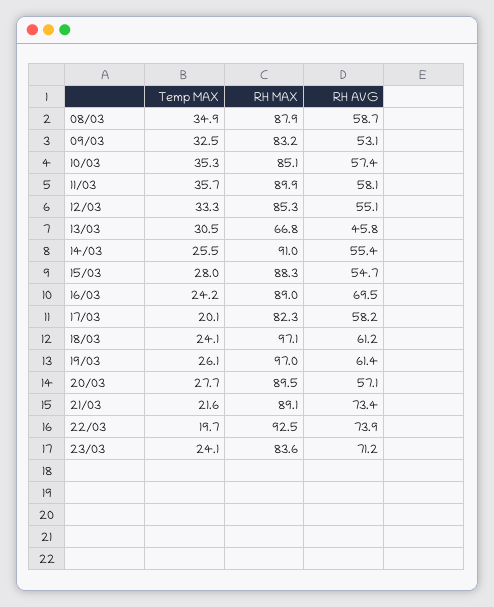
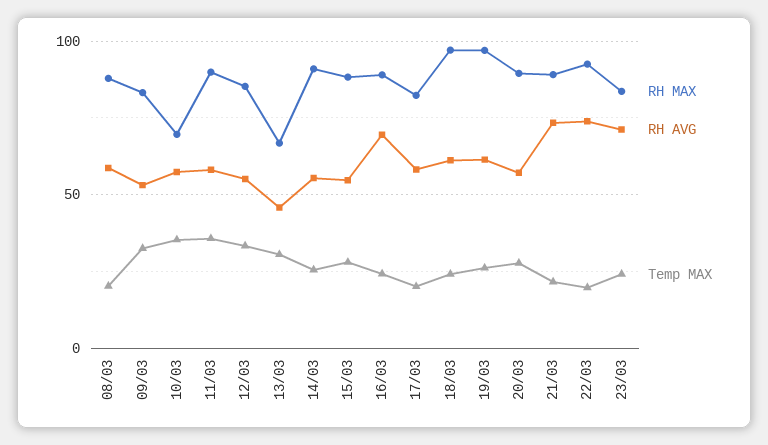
Temp MAX, 08/03: 34.9 -> 20
RH MAX, 10/03: 85.1 -> 70

